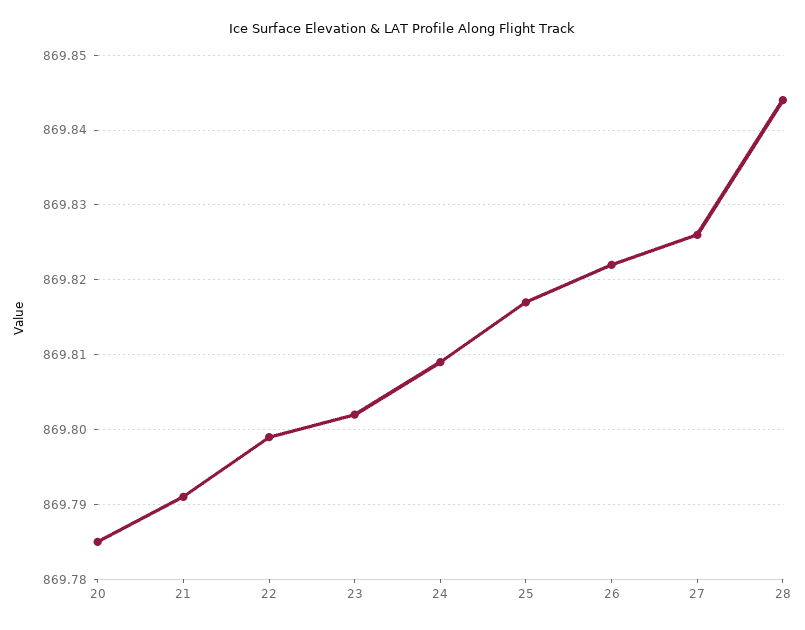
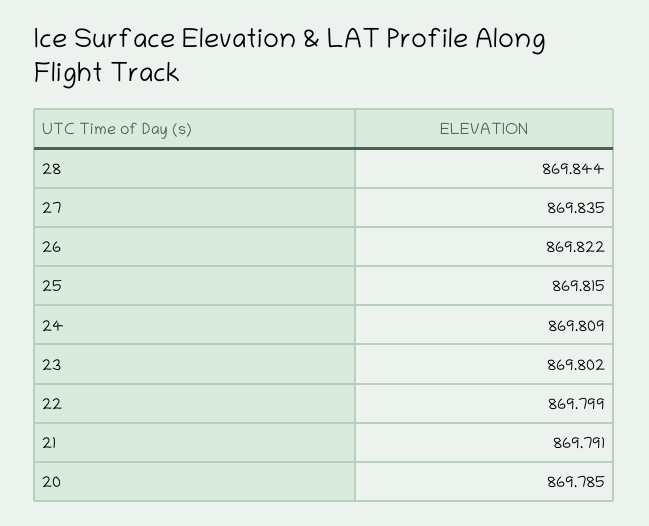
25: 869.817 -> 869.815
27: 869.826 -> 869.835

